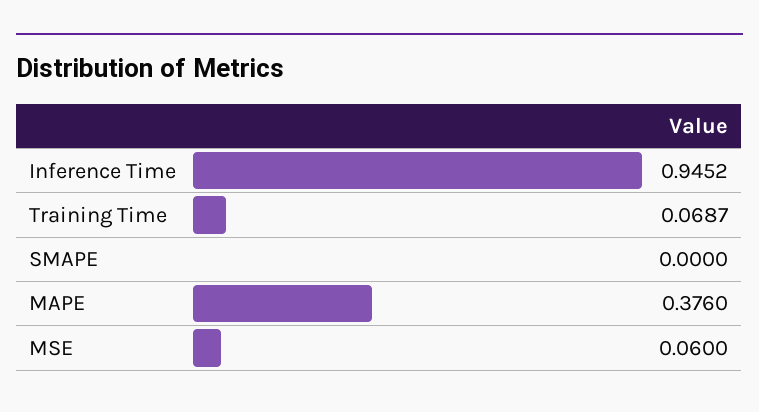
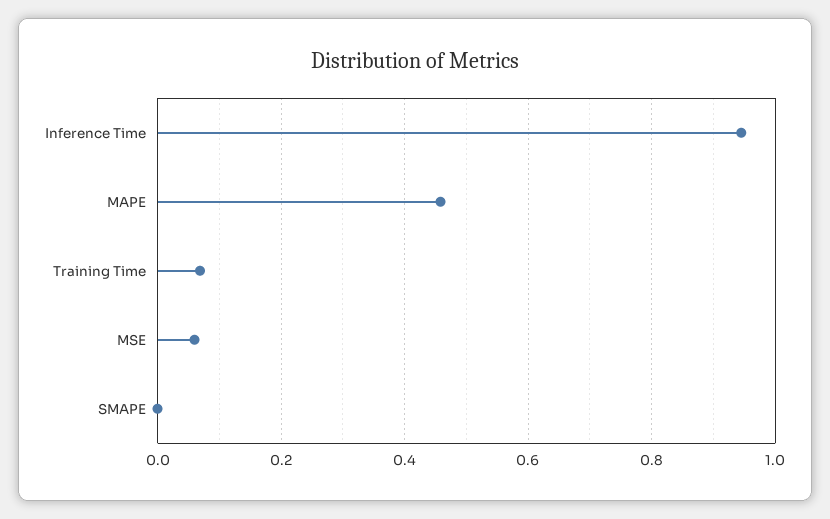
MAPE: 0.376 -> 0.46

